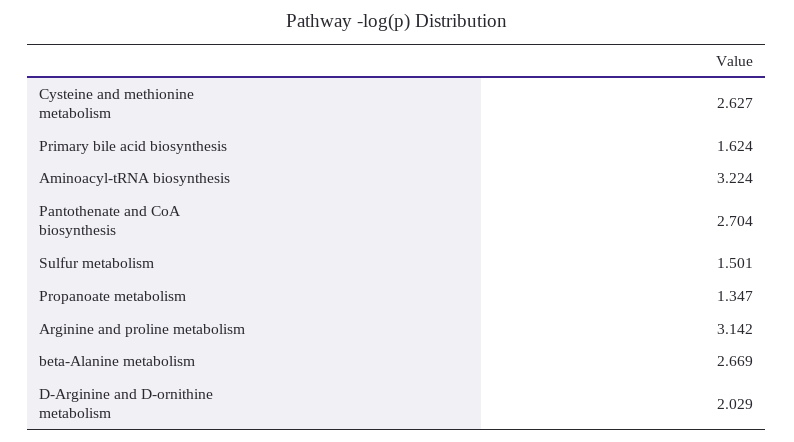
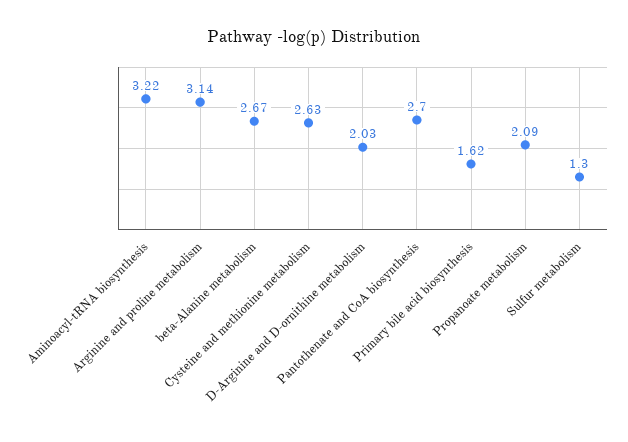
Sulfur metabolism: 1.501 -> 1.3
Propanoate metabolism: 1.347 -> 2.09

